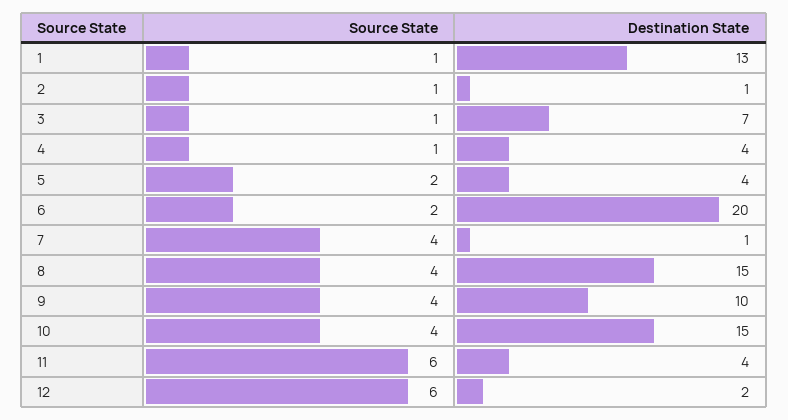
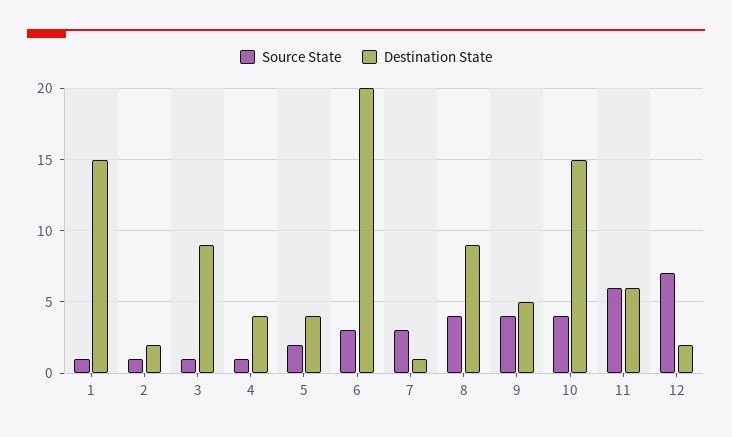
Destination State, 1: 13 -> 15
Destination State, 2: 1 -> 2
Destination State, 3: 7 -> 9
Source State, 6: 2 -> 3
Source State, 7: 4 -> 3
Destination State, 8: 15 -> 9
Destination State, 9: 10 -> 5
Destination State, 11: 4 -> 6
Source State, 12: 6 -> 7

